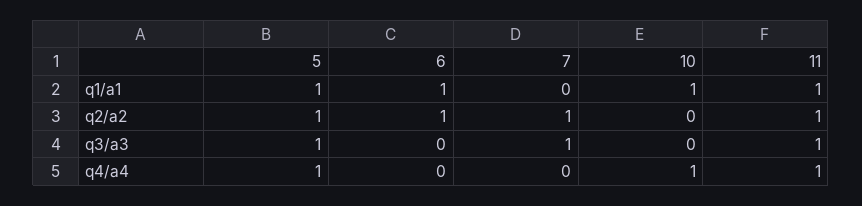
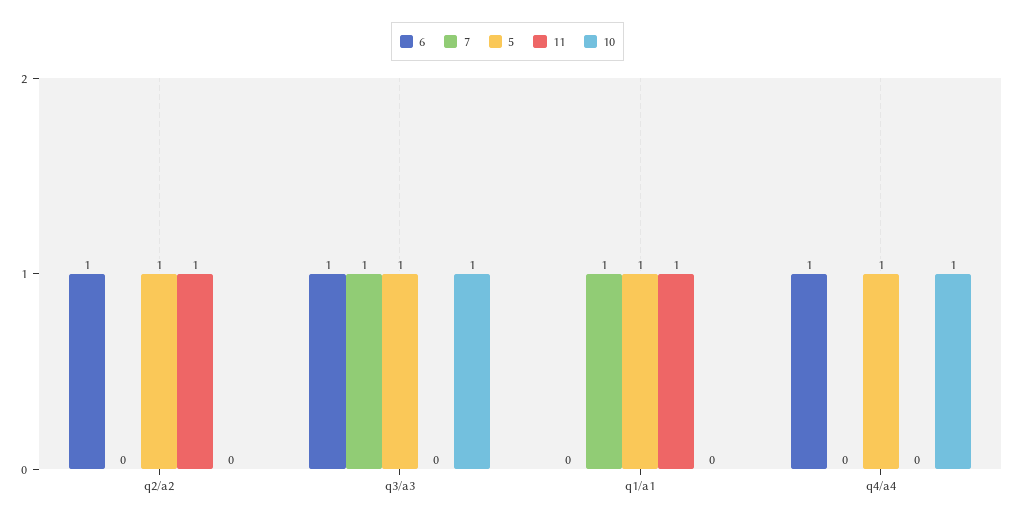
6, q1/a1: 1 -> 0
7, q1/a1: 0 -> 1
10, q1/a1: 1 -> 0
7, q2/a2: 1 -> 0
6, q3/a3: 0 -> 1
10, q3/a3: 0 -> 1
11, q3/a3: 1 -> 0
6, q4/a4: 0 -> 1
11, q4/a4: 1 -> 0

